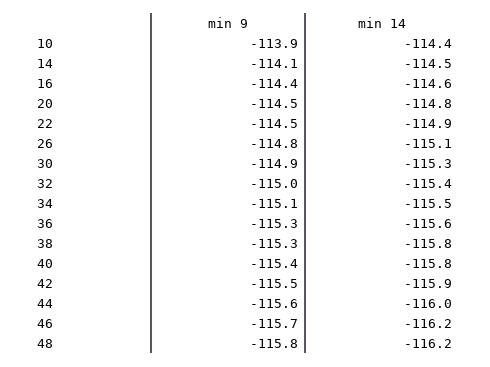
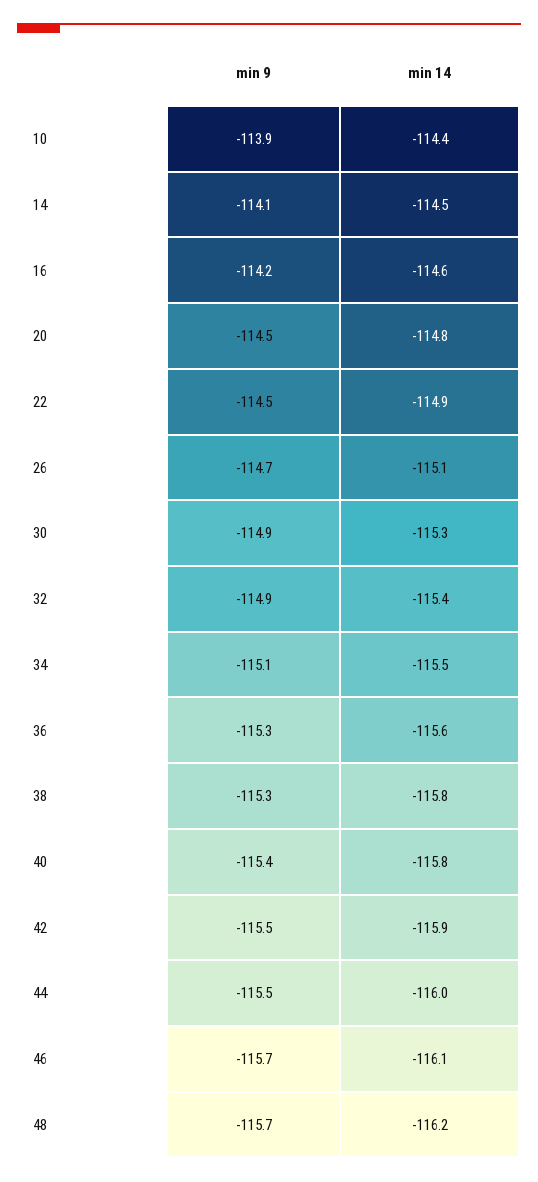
min 9, 16: -114.4 -> -114.2
min 9, 26: -114.8 -> -114.7
min 9, 32: -115 -> -114.9
min 9, 44: -115.6 -> -115.5
min 14, 46: -116.2 -> -116.1
min 9, 48: -115.8 -> -115.7

